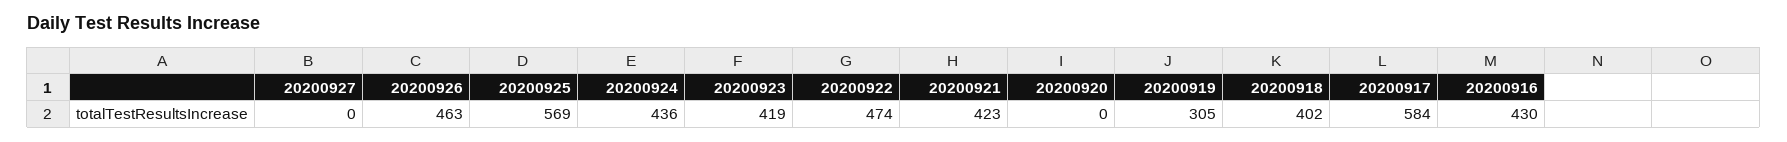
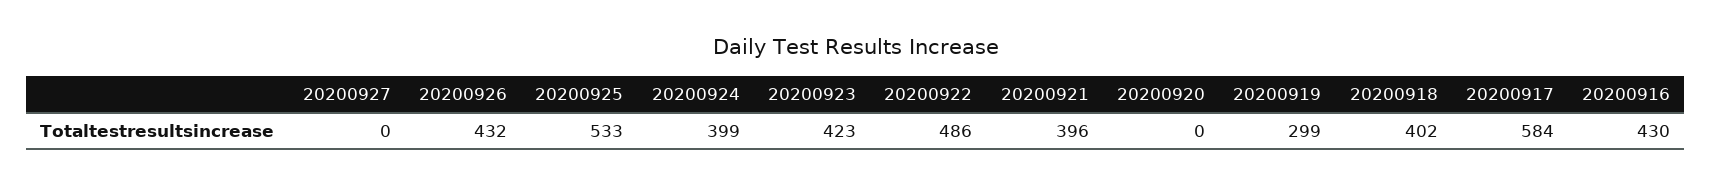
20200926: 463 -> 432
20200925: 569 -> 533
20200924: 436 -> 399
20200923: 419 -> 423
20200922: 474 -> 486
20200921: 423 -> 396
20200919: 305 -> 299

